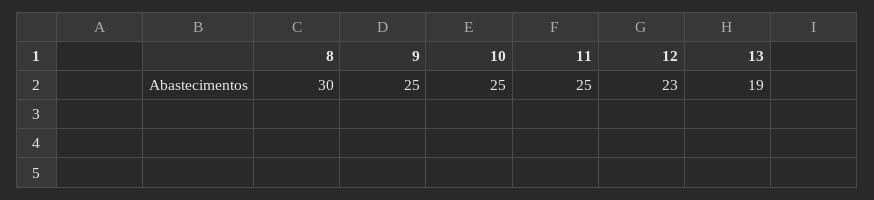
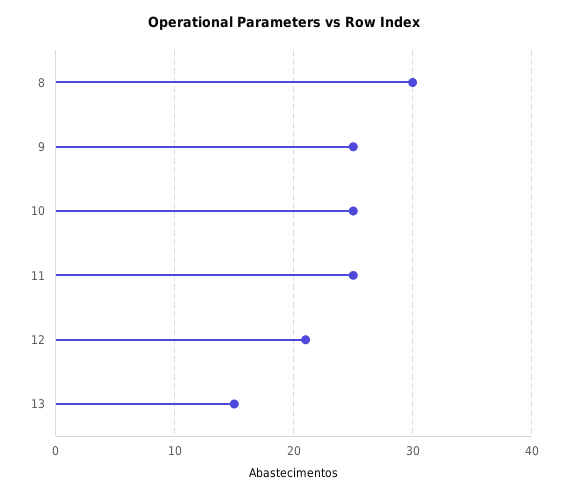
12: 23 -> 21
13: 19 -> 15

